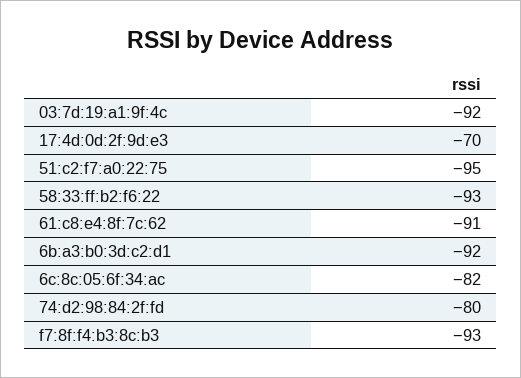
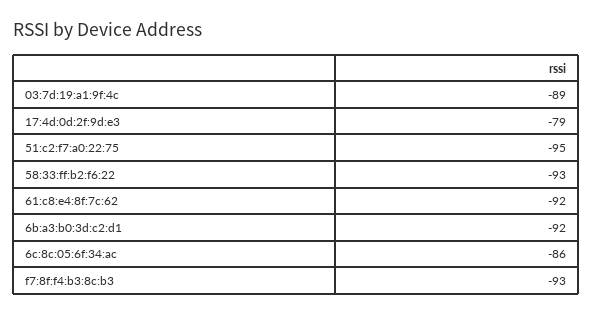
03:7d:19:a1:9f:4c: -92 -> -89
17:4d:0d:2f:9d:e3: -70 -> -79
61:c8:e4:8f:7c:62: -91 -> -92
6c:8c:05:6f:34:ac: -82 -> -86
74:d2:98:84:2f:fd: -80 -> none

